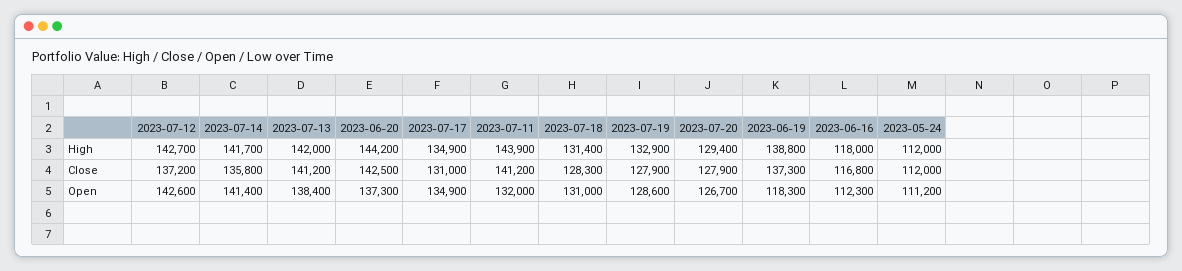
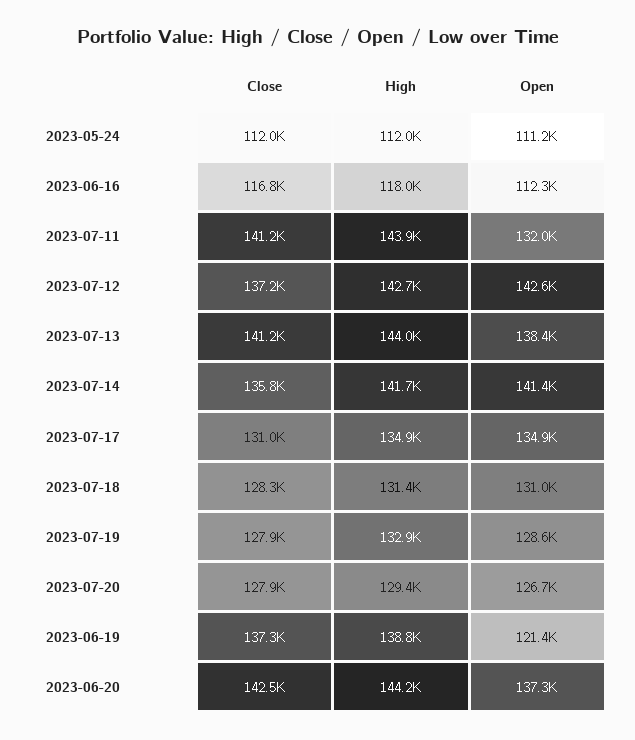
2023-07-13, High: 142000 -> 144000
2023-06-19, Open: 118300 -> 121400

